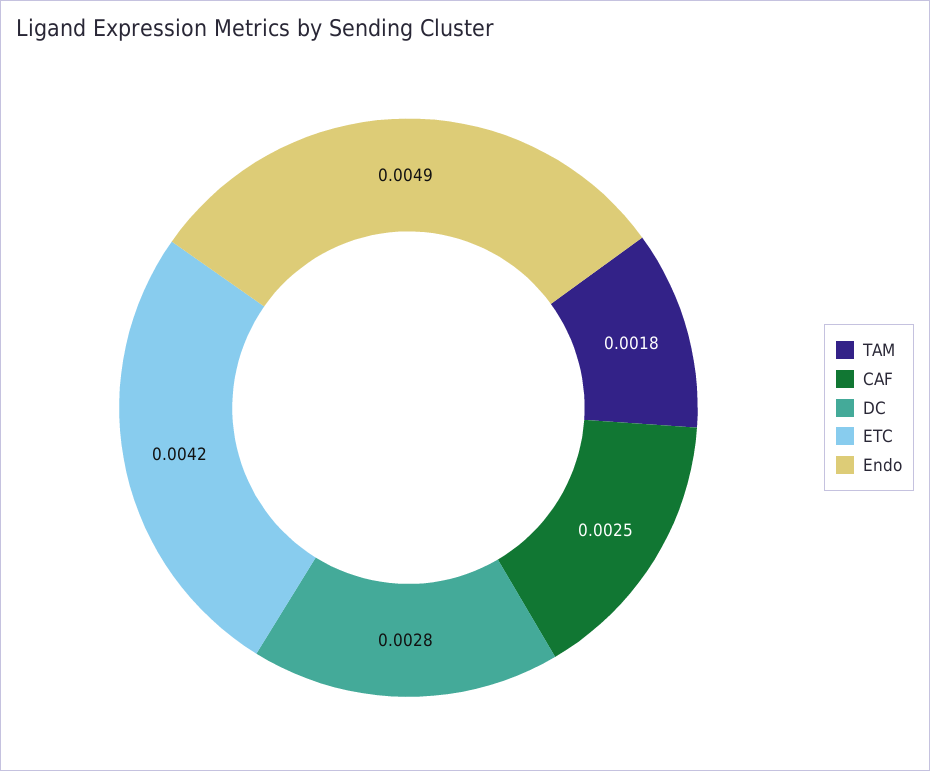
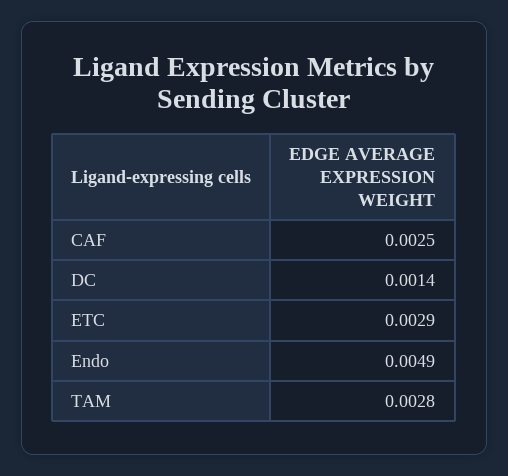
TAM: 0.0018 -> 0.0028
DC: 0.0028 -> 0.0014
ETC: 0.0042 -> 0.0029

